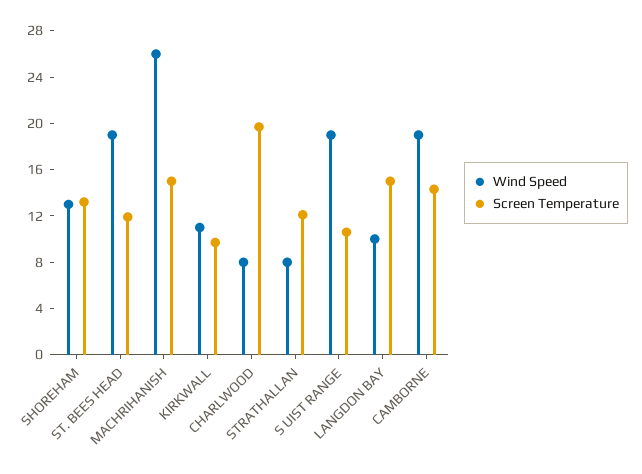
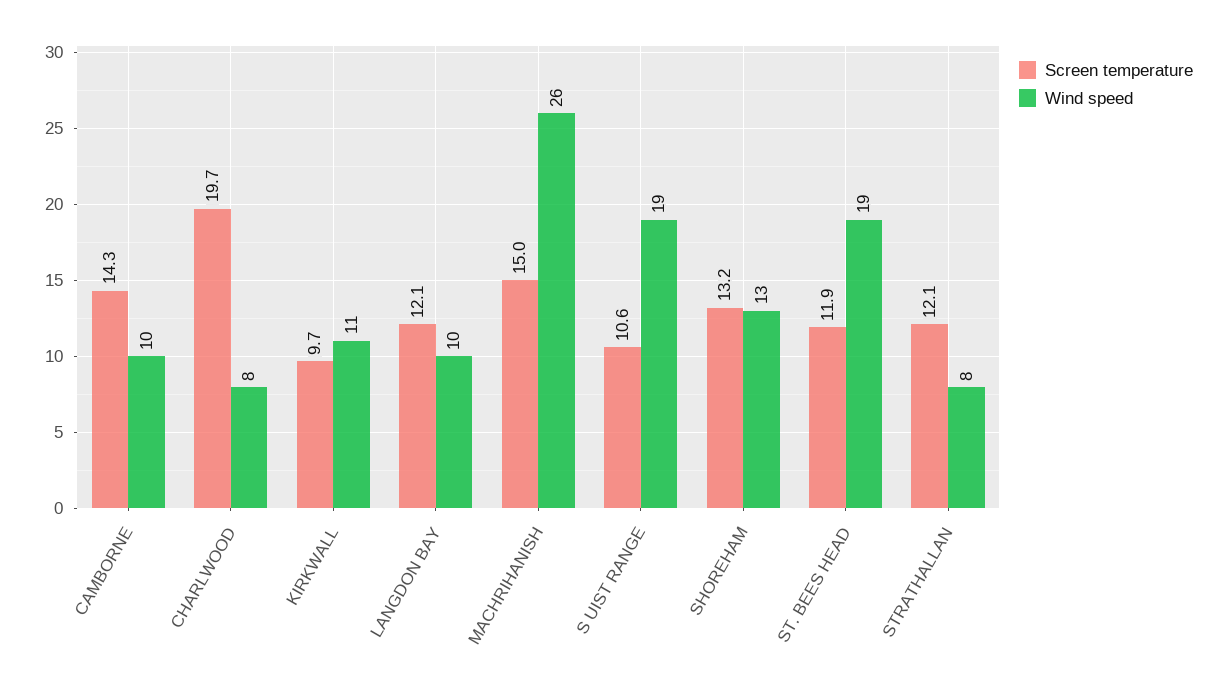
Screen Temperature, LANGDON BAY: 15 -> 12.1
Wind Speed, CAMBORNE: 19 -> 10

